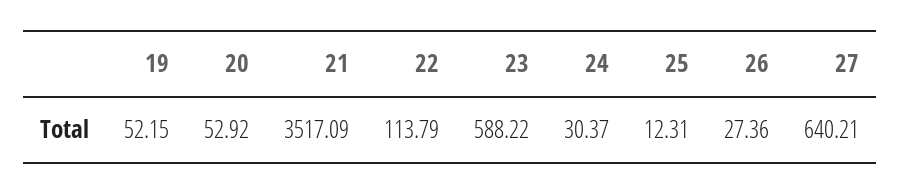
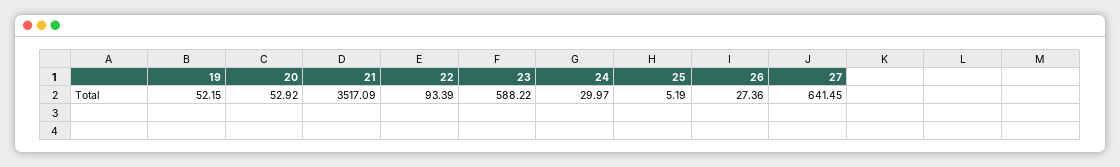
22: 113.79 -> 93.39
24: 30.37 -> 29.97
25: 12.31 -> 5.19
27: 640.21 -> 641.45

